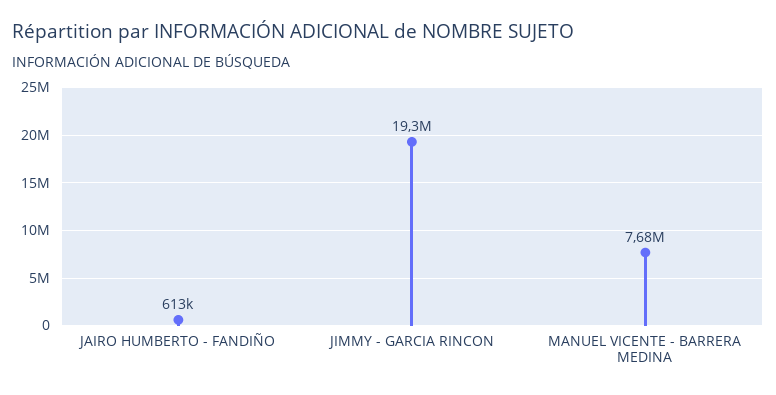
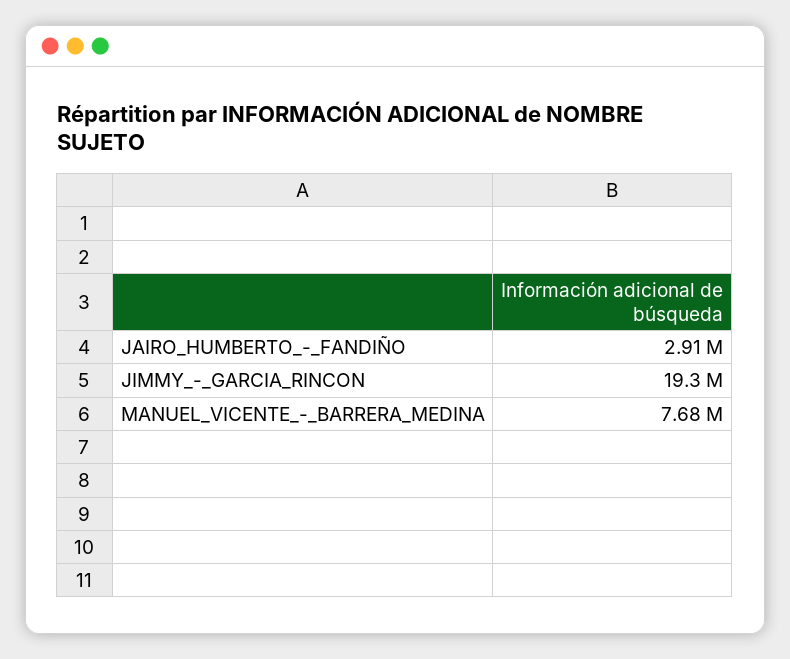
JAIRO HUMBERTO - FANDIÑO: 613000 -> 2910000

